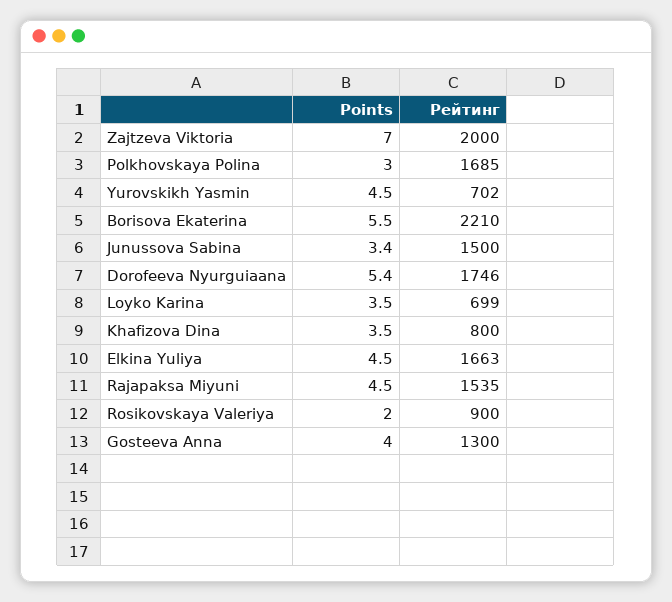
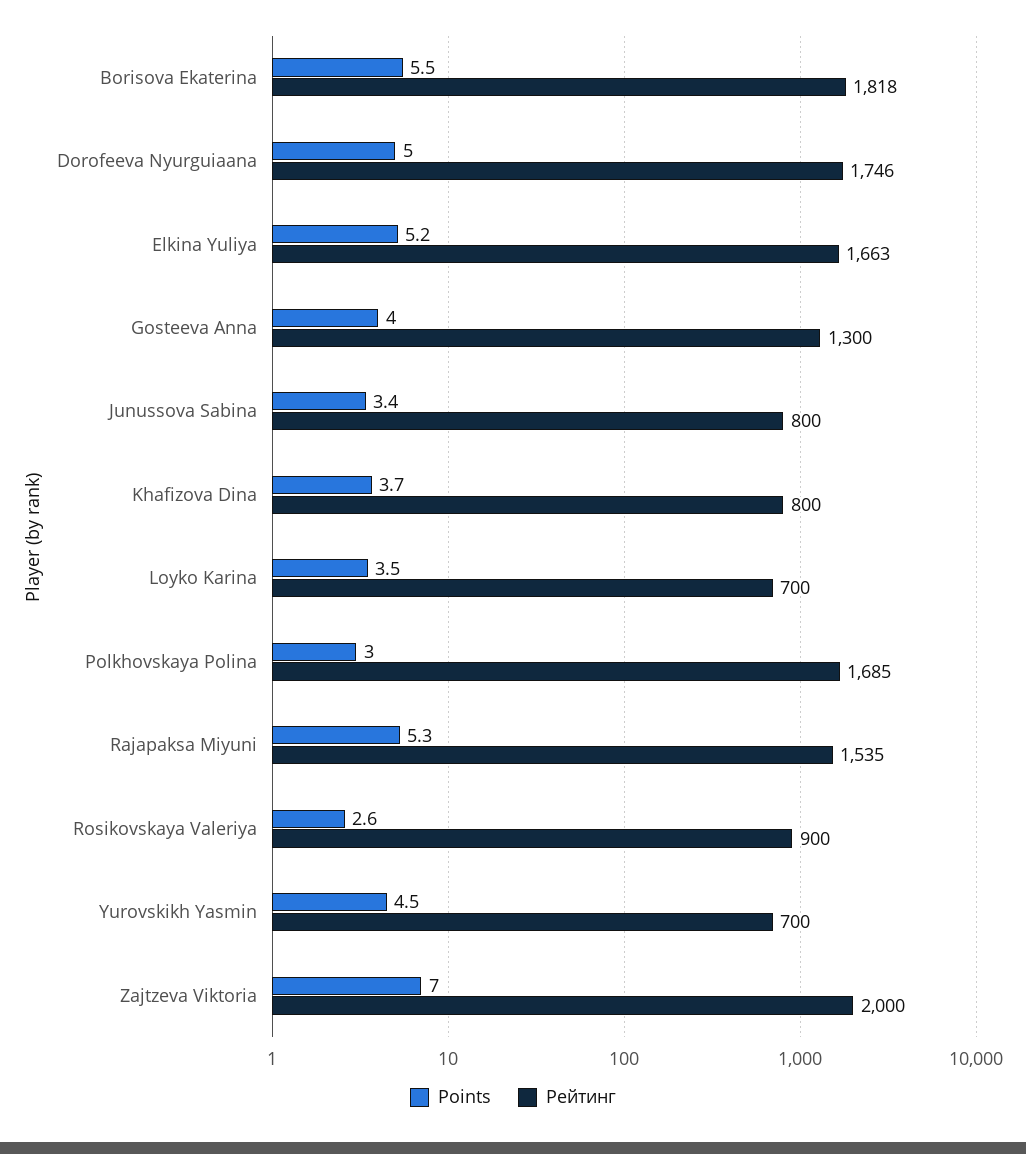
Рейтинг, Yurovskikh Yasmin: 702 -> 700
Рейтинг, Borisova Ekaterina: 2210 -> 1818
Рейтинг, Junussova Sabina: 1500 -> 800
Points, Dorofeeva Nyurguiaana: 5.4 -> 5
Рейтинг, Loyko Karina: 699 -> 700
Points, Khafizova Dina: 3.5 -> 3.7
Points, Elkina Yuliya: 4.5 -> 5.2
Points, Rajapaksa Miyuni: 4.5 -> 5.3
Points, Rosikovskaya Valeriya: 2 -> 2.6

